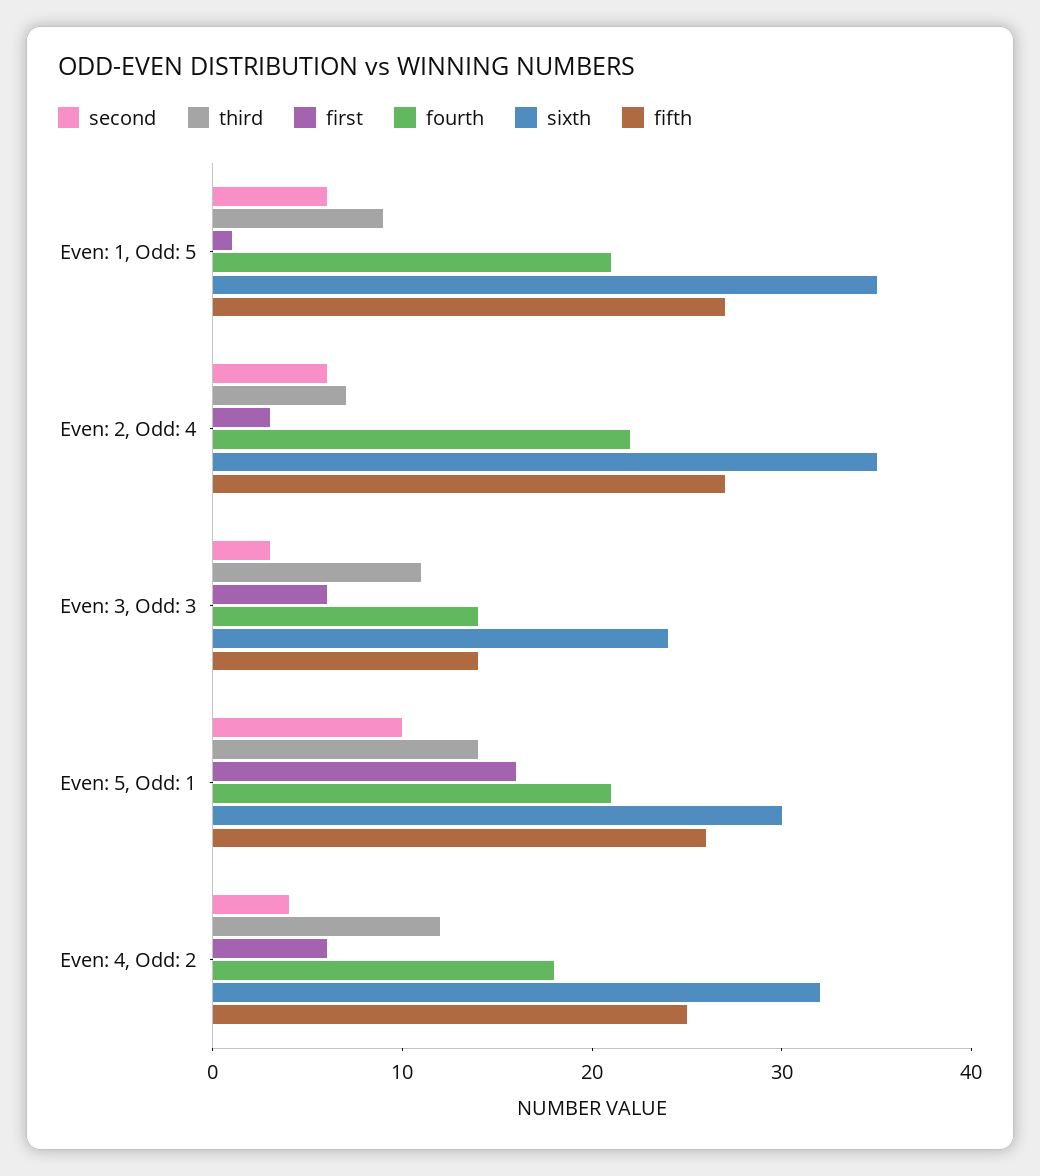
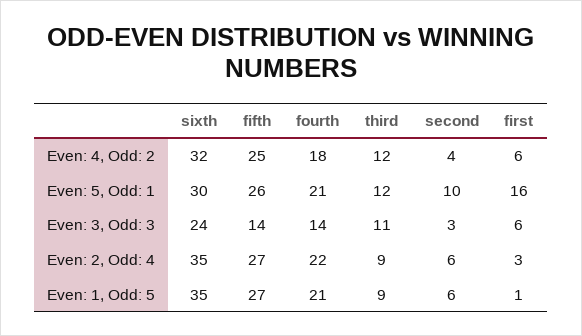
third, Even: 2, Odd: 4: 7 -> 9
third, Even: 5, Odd: 1: 14 -> 12

